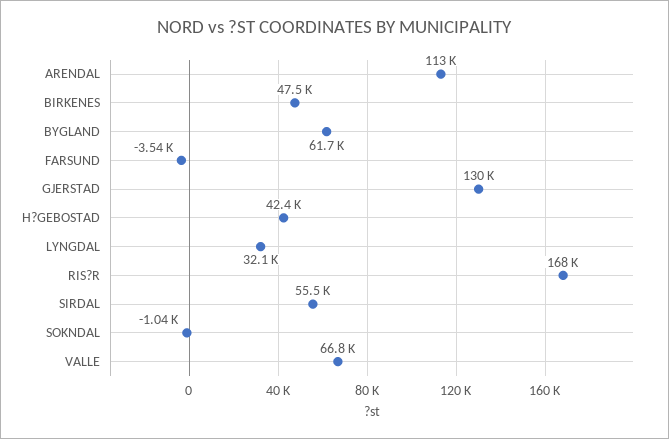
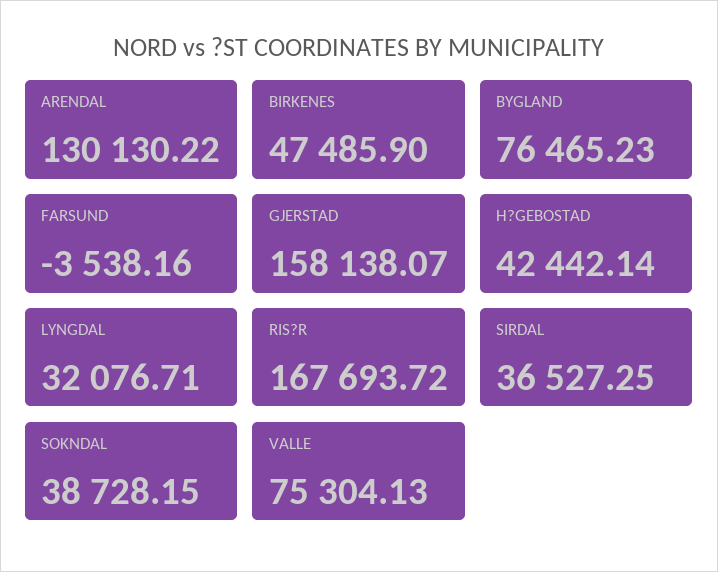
ARENDAL: 113000 -> 130130.22
BYGLAND: 61700 -> 76465.23
GJERSTAD: 130000 -> 158138.07
SIRDAL: 55500 -> 36527.25
SOKNDAL: -1040 -> 38728.15
VALLE: 66800 -> 75304.13

